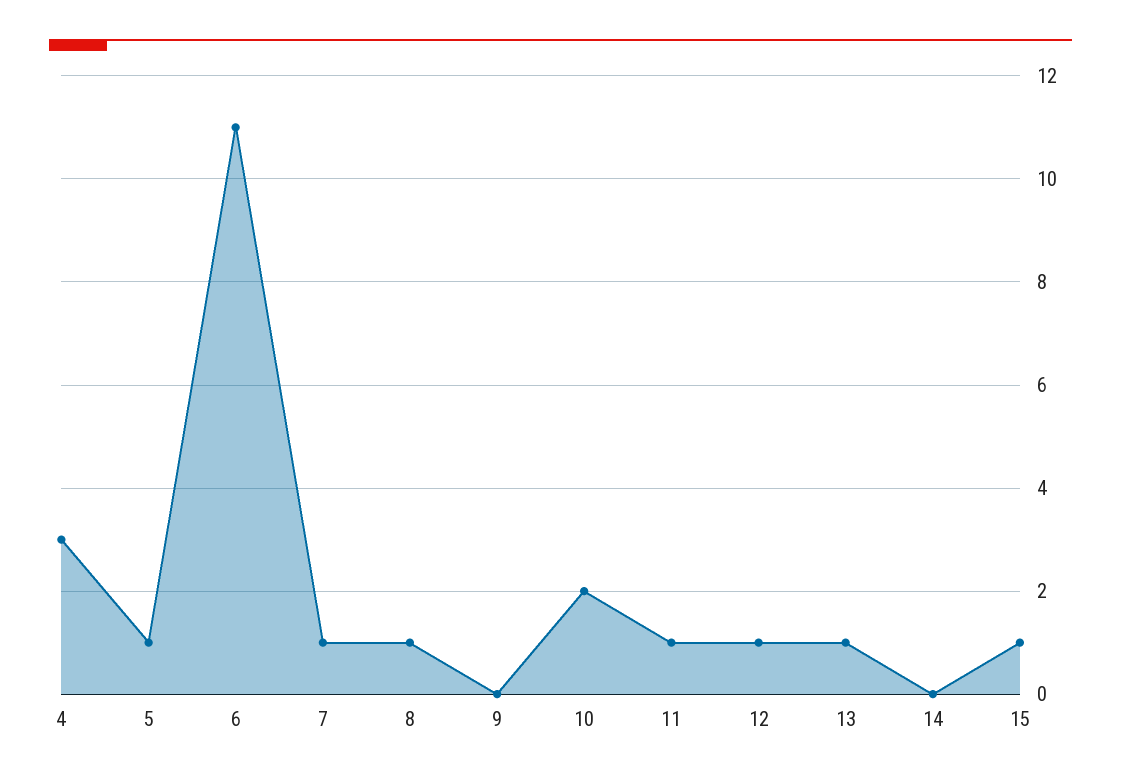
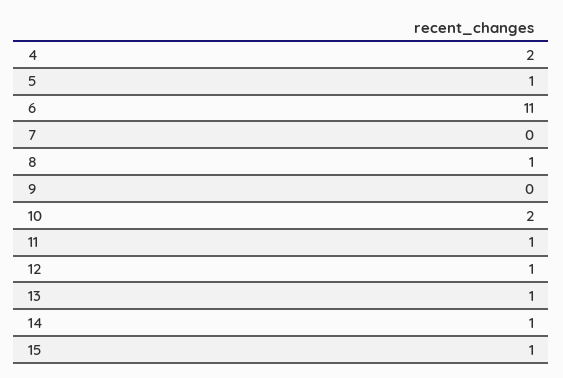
4: 3 -> 2
7: 1 -> 0
14: 0 -> 1

